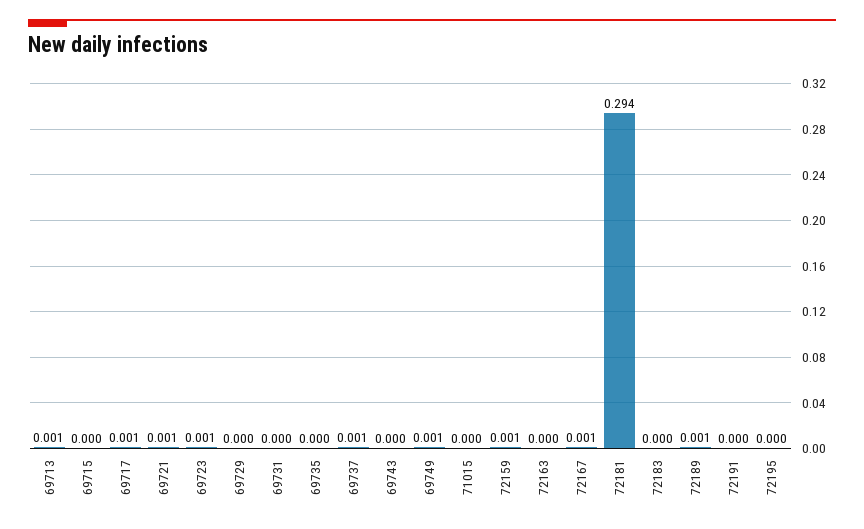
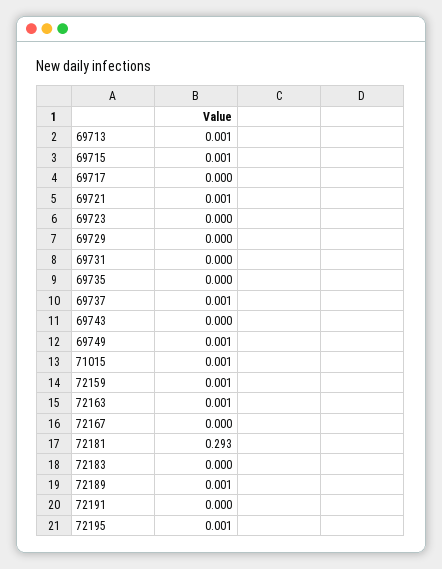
69715: 0 -> 0.001
69717: 0.001 -> 0
69723: 0.001 -> 0
71015: 0 -> 0.001
72163: 0 -> 0.001
72167: 0.001 -> 0
72181: 0.294 -> 0.293
72195: 0 -> 0.001

